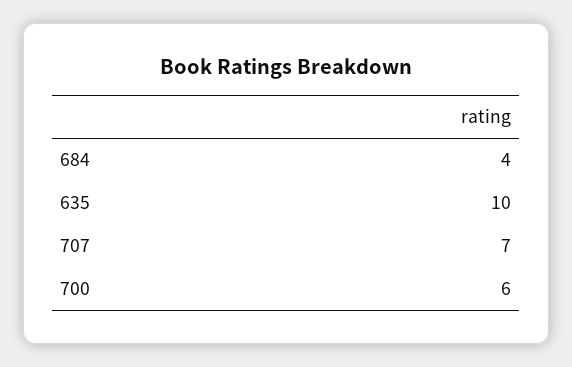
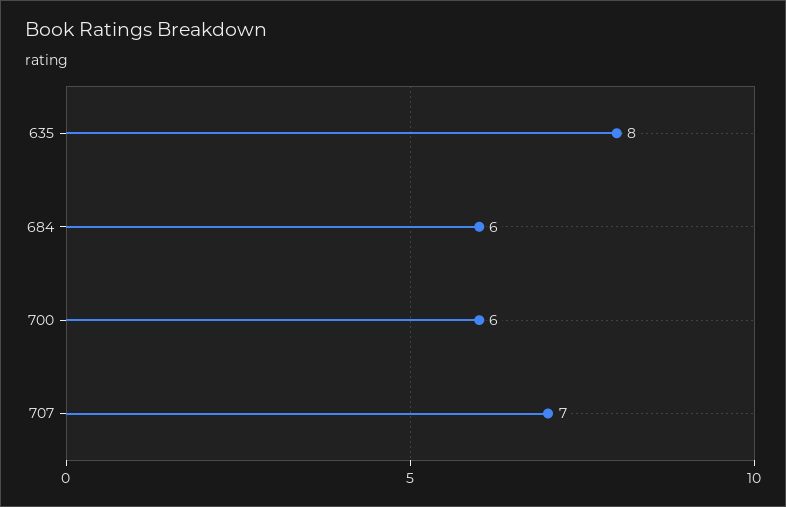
684: 4 -> 6
635: 10 -> 8

